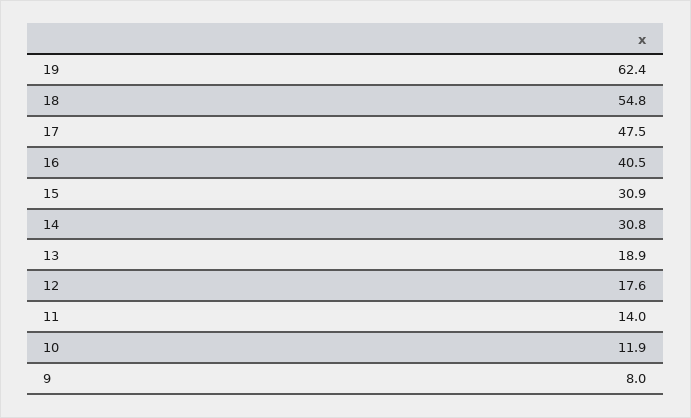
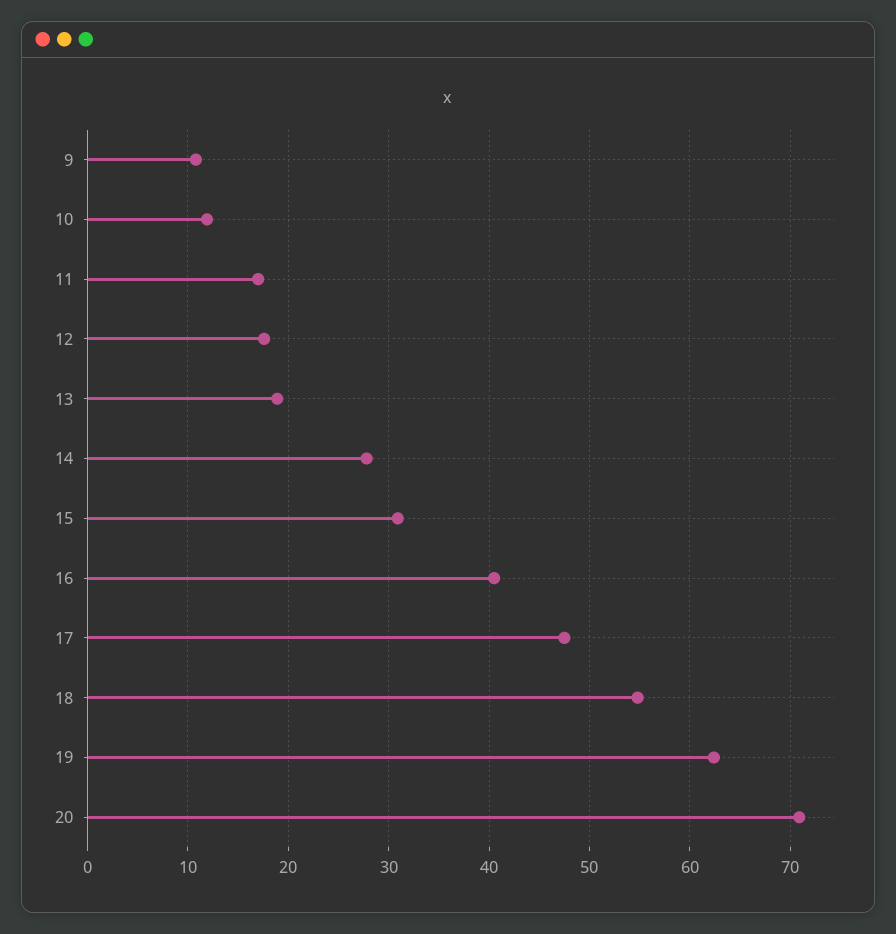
14: 30.8 -> 28
11: 14 -> 17
9: 8 -> 11
20: none -> 71

